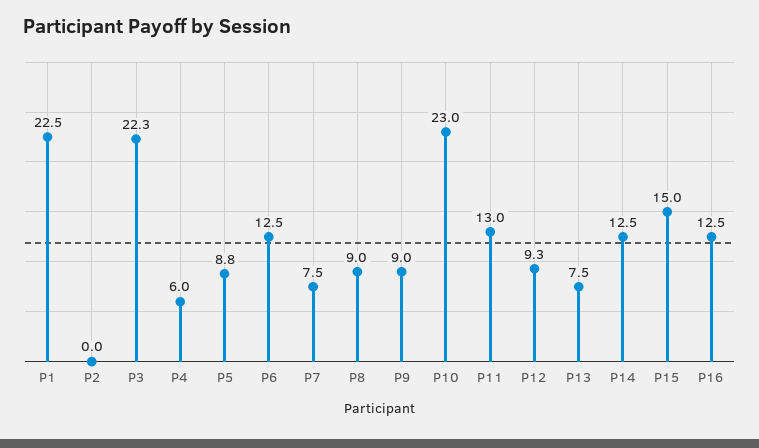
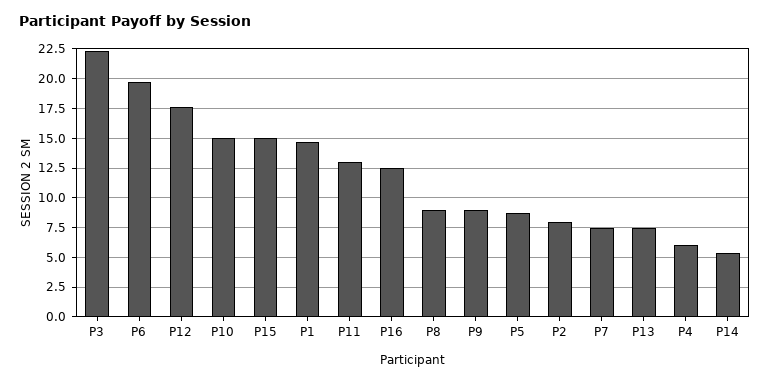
P1: 22.5 -> 15
P2: 0 -> 7.5
P6: 12.5 -> 20
P10: 23 -> 15
P12: 9.3 -> 17.5
P14: 12.5 -> 5

